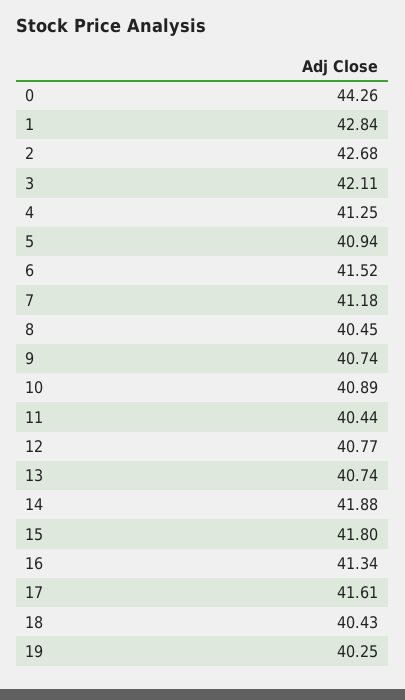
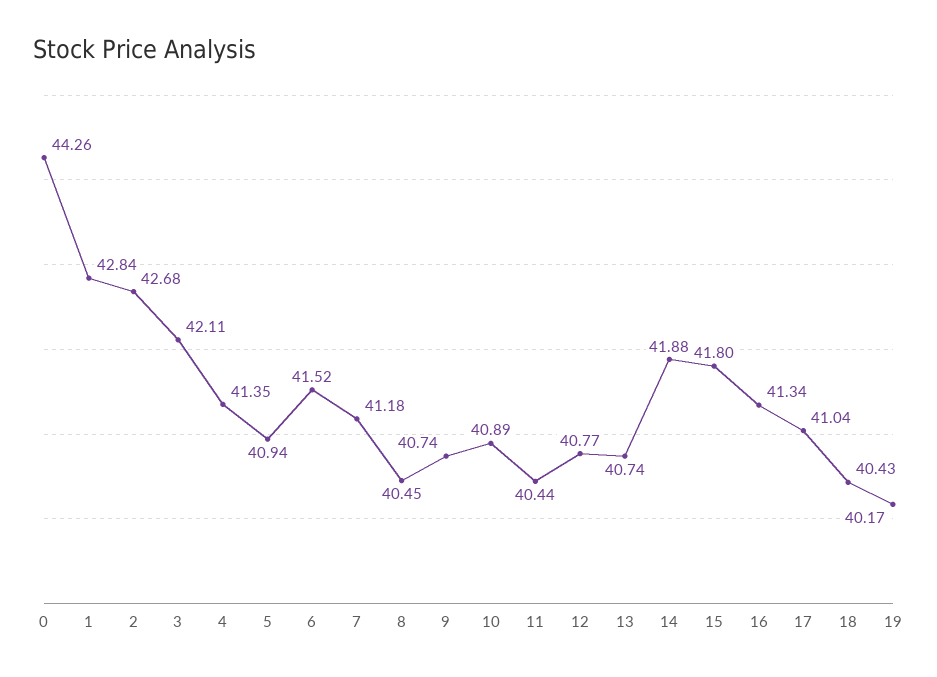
4: 41.25 -> 41.35
17: 41.61 -> 41.04
19: 40.25 -> 40.17

